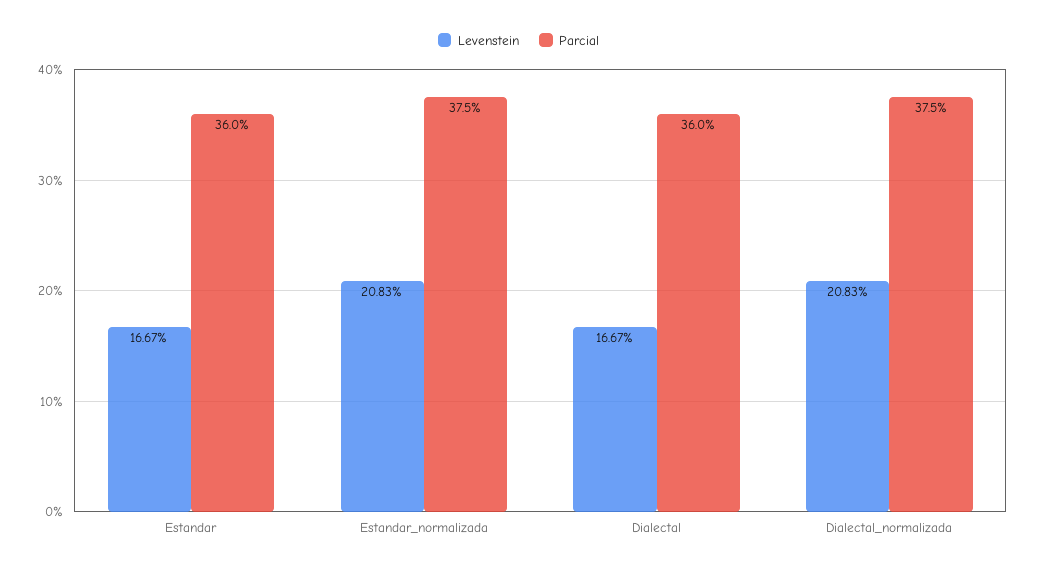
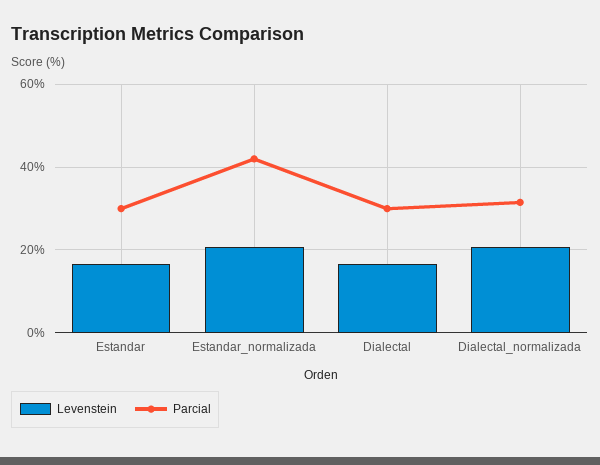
Parcial, Estandar: 36 -> 30
Parcial, Estandar_normalizada: 37.5 -> 42
Parcial, Dialectal: 36 -> 30
Parcial, Dialectal_normalizada: 37.5 -> 32

